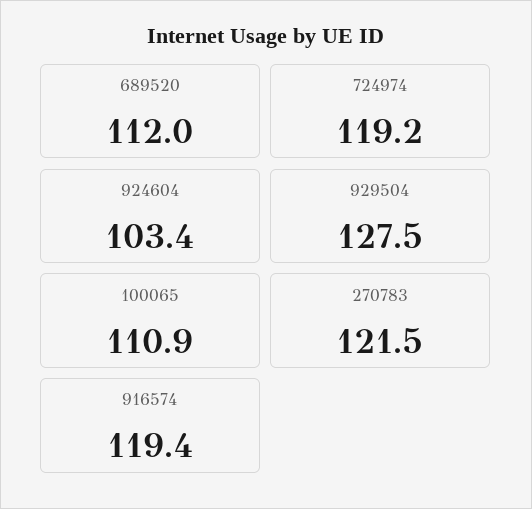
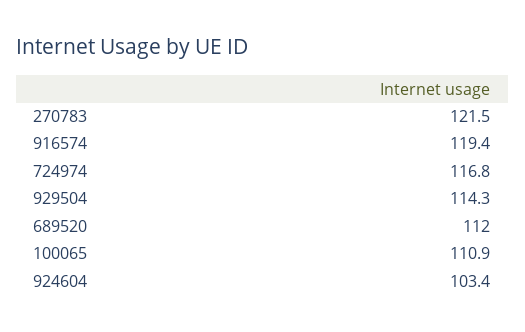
724974: 119.2 -> 116.8
929504: 127.5 -> 114.3

